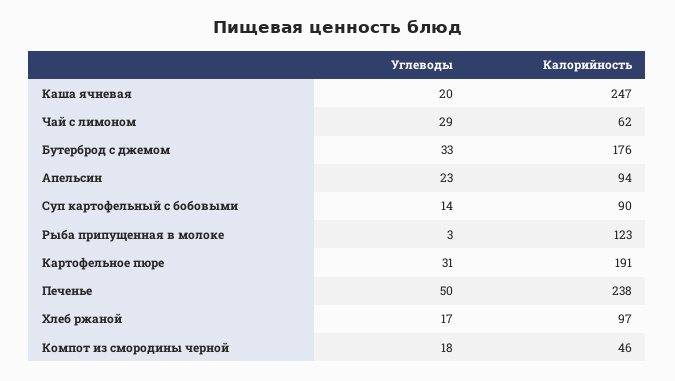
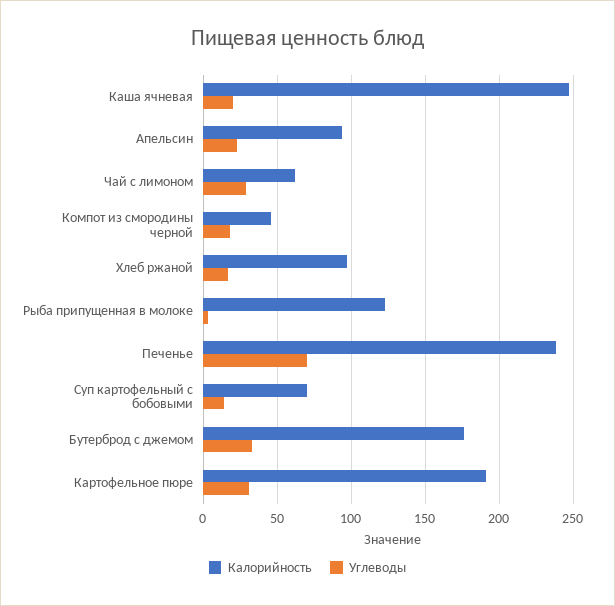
Калорийность, Суп картофельный с бобовыми: 90 -> 70
Углеводы, Печенье: 50 -> 70

